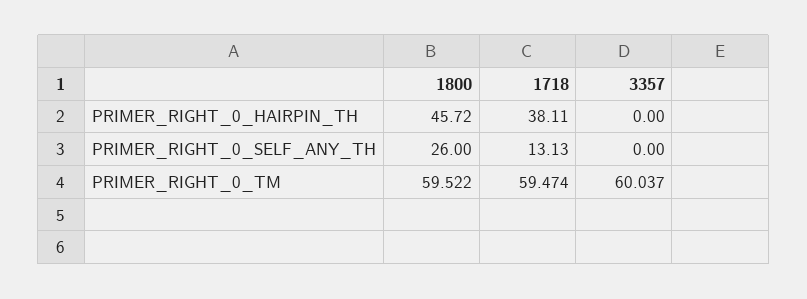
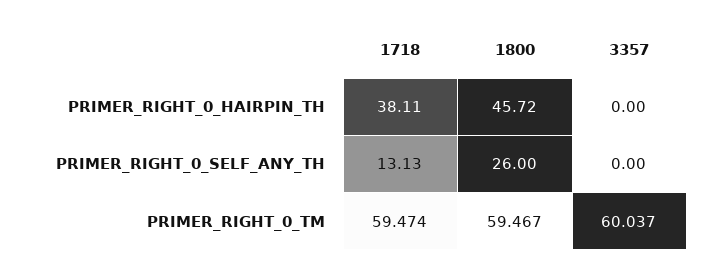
1800, PRIMER_RIGHT_0_TM: 59.522 -> 59.467

